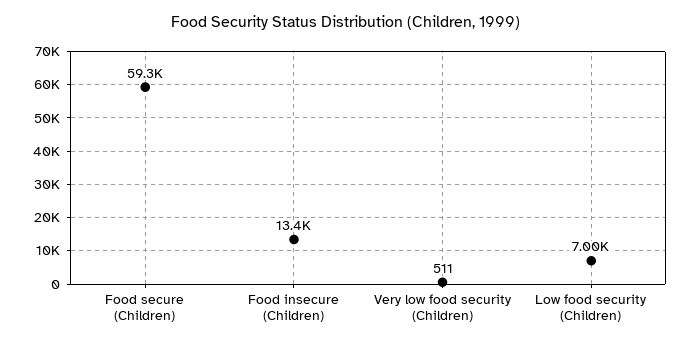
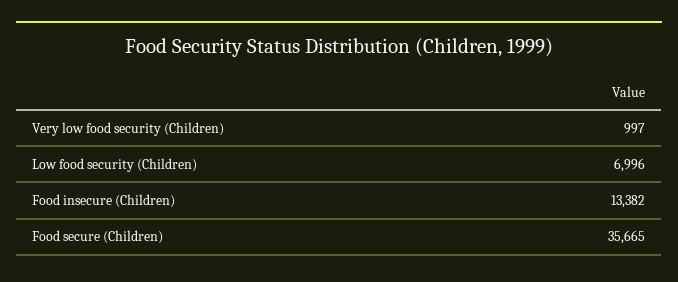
Food secure (Children): 59300 -> 35665
Very low food security (Children): 511 -> 997

